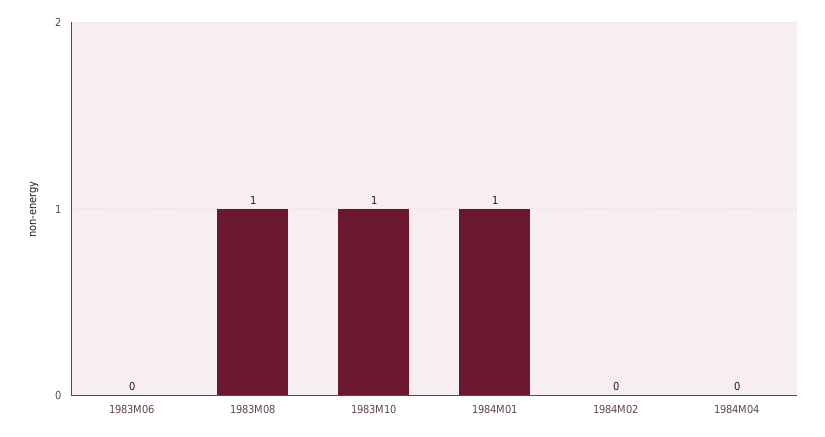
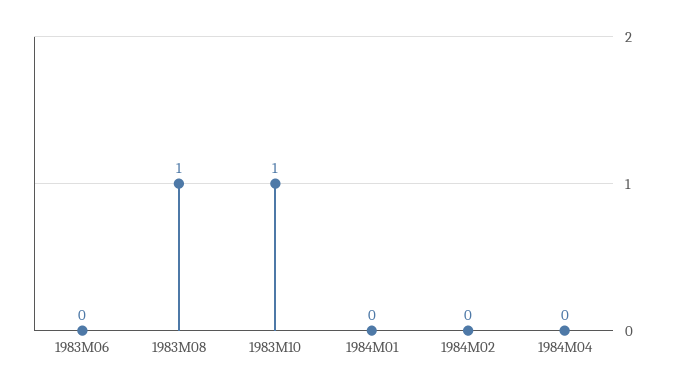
1984M01: 1 -> 0

